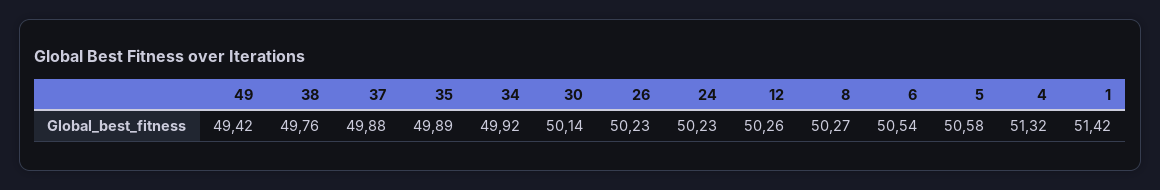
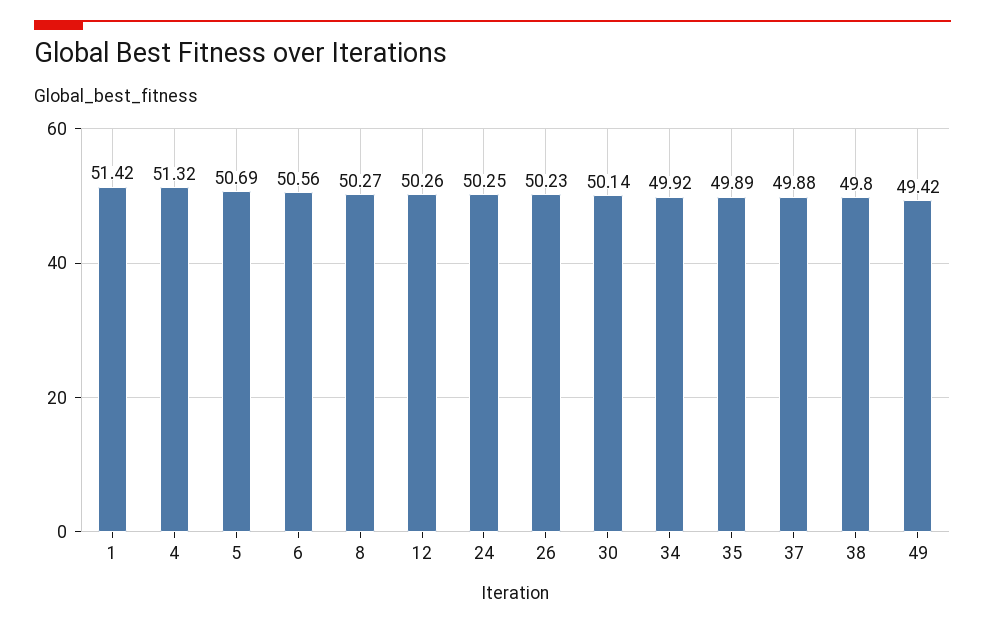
38: 49.76 -> 49.8
24: 50.23 -> 50.25
6: 50.54 -> 50.56
5: 50.58 -> 50.69

